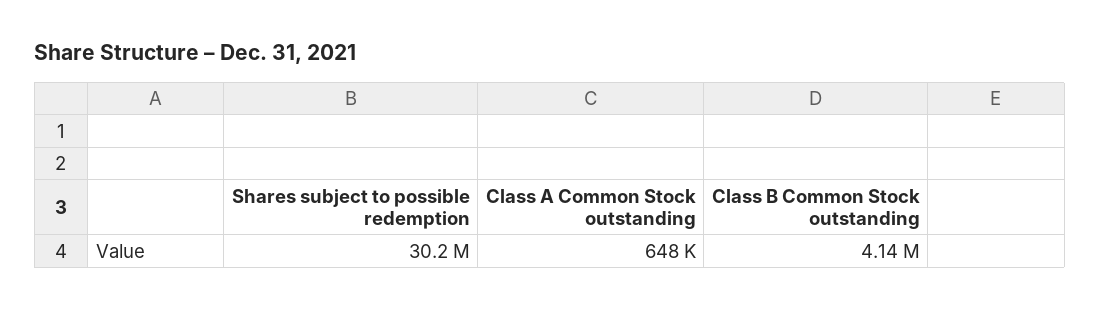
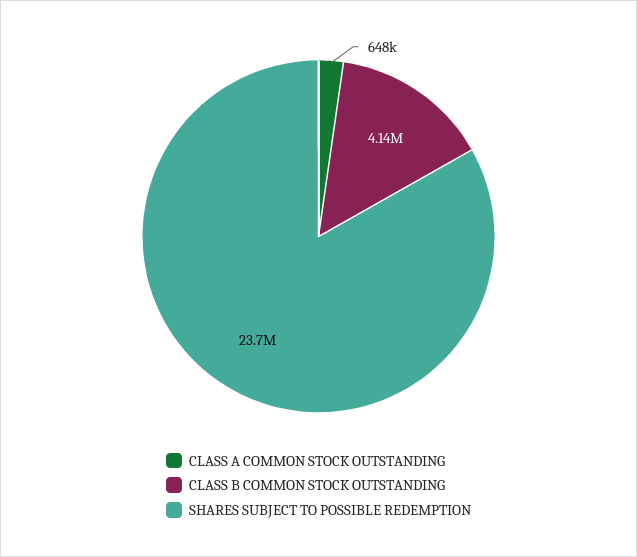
Shares subject to possible redemption: 30200000 -> 23700000

